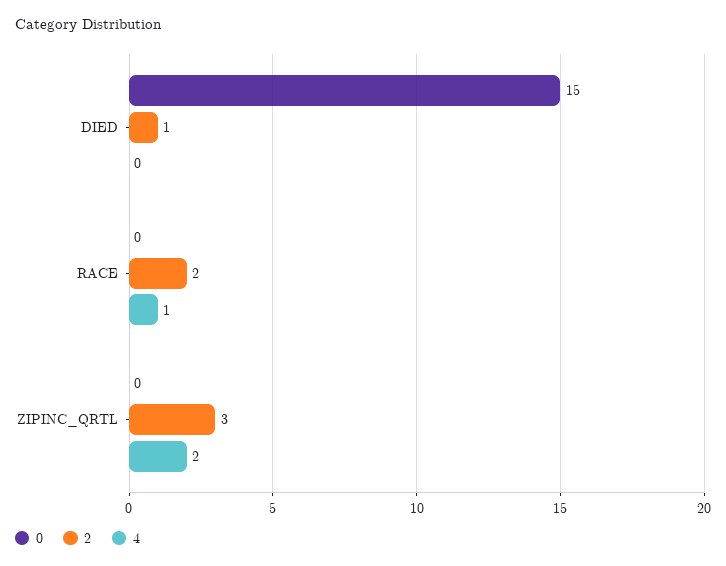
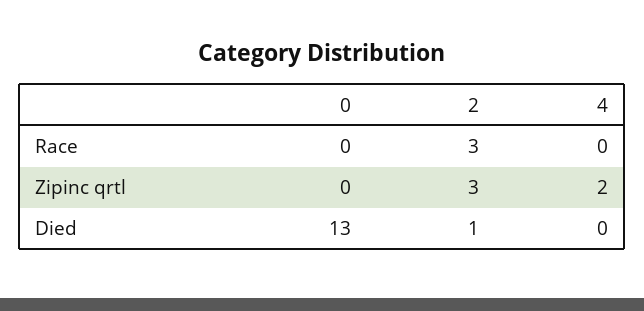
0, DIED: 15 -> 13
2, RACE: 2 -> 3
4, RACE: 1 -> 0

